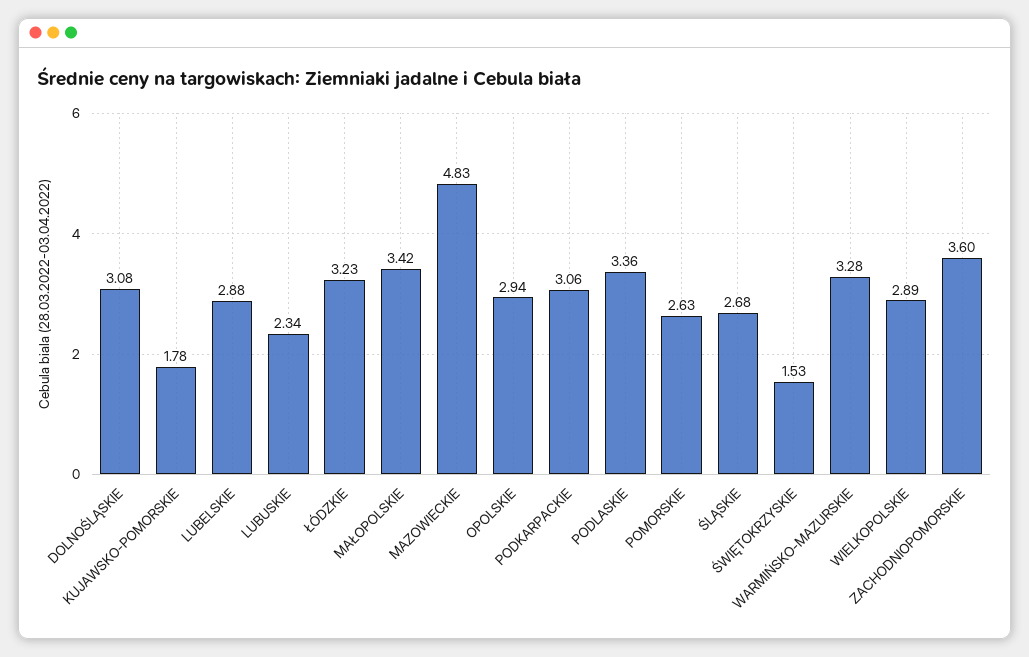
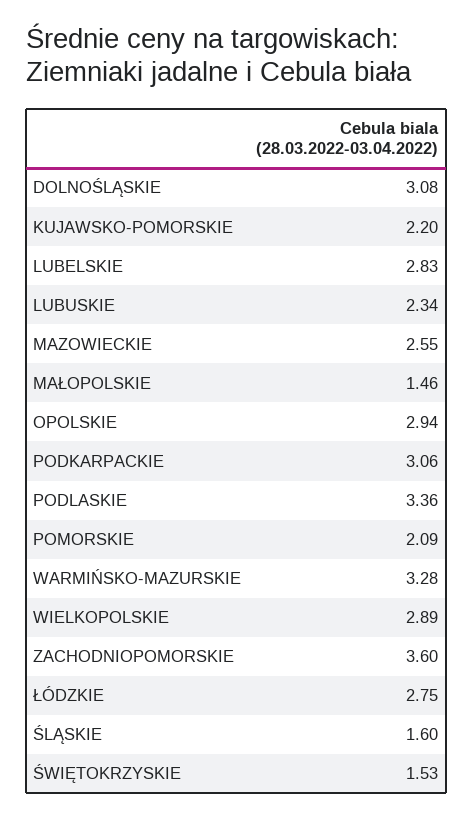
KUJAWSKO-POMORSKIE: 1.78 -> 2.2
LUBELSKIE: 2.88 -> 2.83
ŁÓDZKIE: 3.23 -> 2.75
MAŁOPOLSKIE: 3.42 -> 1.46
MAZOWIECKIE: 4.83 -> 2.55
POMORSKIE: 2.63 -> 2.09
ŚLĄSKIE: 2.68 -> 1.6

